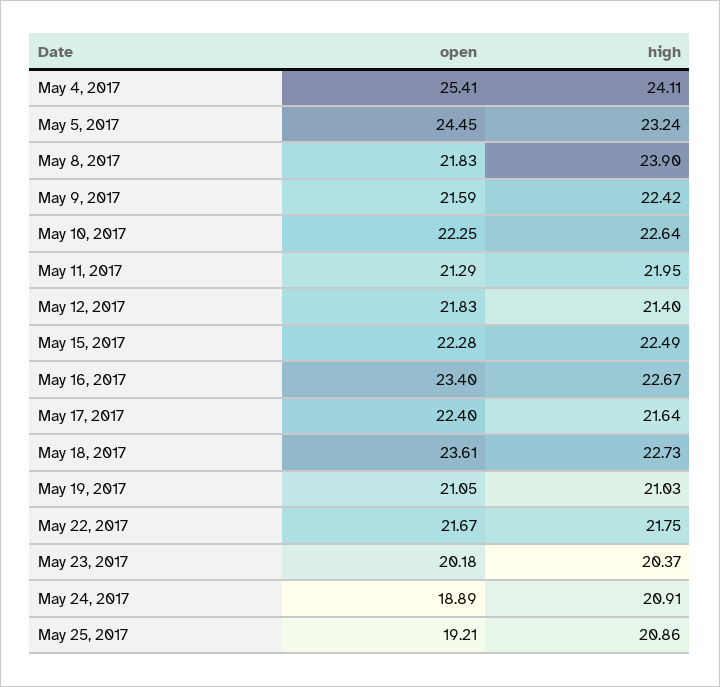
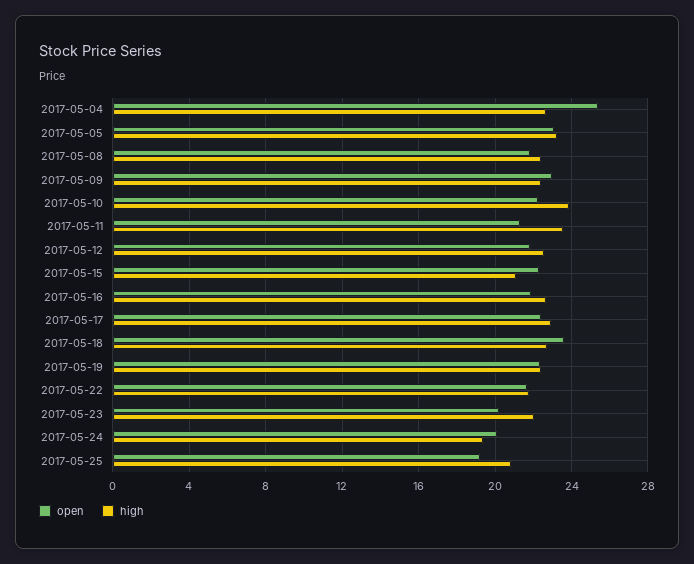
high, May 4, 2017: 24.11 -> 22.5
open, May 5, 2017: 24.45 -> 23
high, May 8, 2017: 23.9 -> 22.5
open, May 9, 2017: 21.59 -> 23
high, May 10, 2017: 22.64 -> 24
high, May 11, 2017: 21.95 -> 23.5
high, May 12, 2017: 21.4 -> 22.5
high, May 15, 2017: 22.49 -> 21
open, May 16, 2017: 23.4 -> 22
high, May 17, 2017: 21.64 -> 23
open, May 19, 2017: 21.05 -> 22.5
high, May 19, 2017: 21.03 -> 22.5
high, May 23, 2017: 20.37 -> 22
open, May 24, 2017: 18.89 -> 20
high, May 24, 2017: 20.91 -> 19.5

